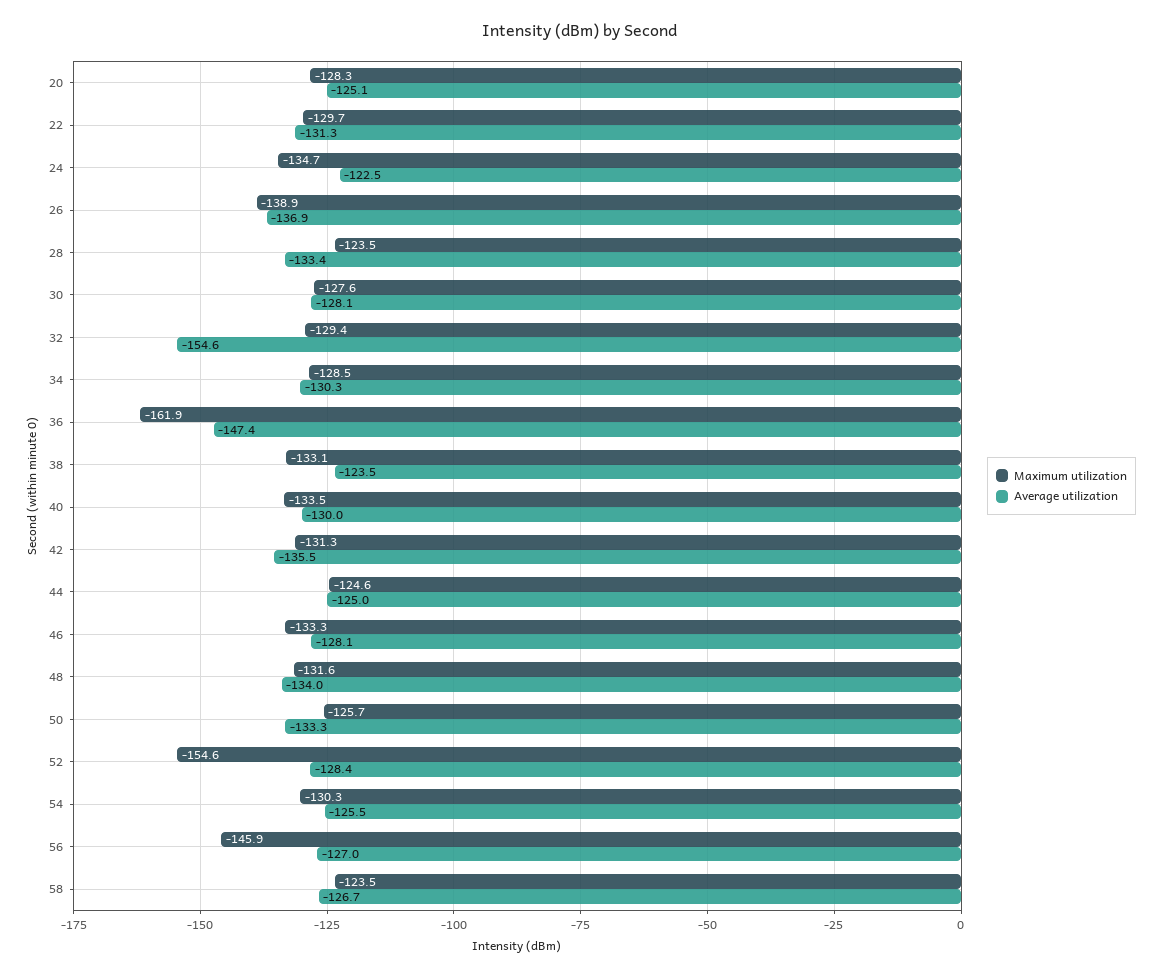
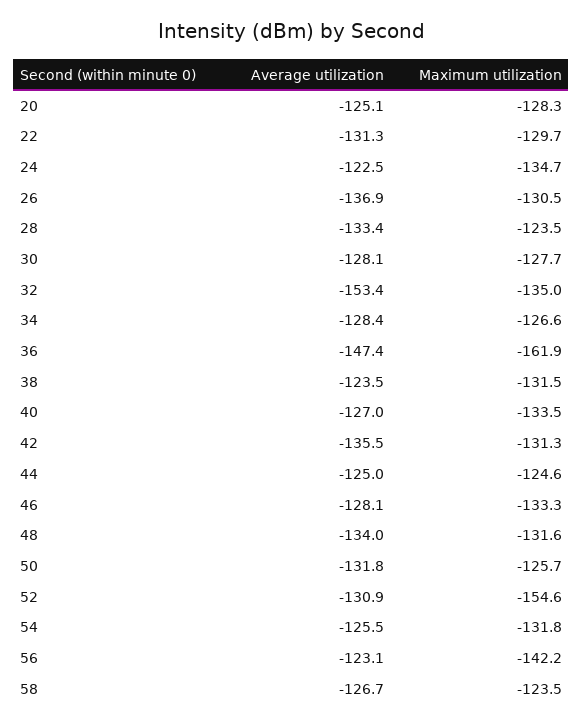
Maximum utilization, 26: -138.9 -> -130.5
Maximum utilization, 30: -127.6 -> -127.7
Maximum utilization, 32: -129.4 -> -135
Average utilization, 32: -154.6 -> -153.4
Maximum utilization, 34: -128.5 -> -126.6
Average utilization, 34: -130.3 -> -128.4
Maximum utilization, 38: -133.1 -> -131.5
Average utilization, 40: -130 -> -127
Average utilization, 50: -133.3 -> -131.8
Average utilization, 52: -128.4 -> -130.9
Maximum utilization, 54: -130.3 -> -131.8
Maximum utilization, 56: -145.9 -> -142.2
Average utilization, 56: -127 -> -123.1

